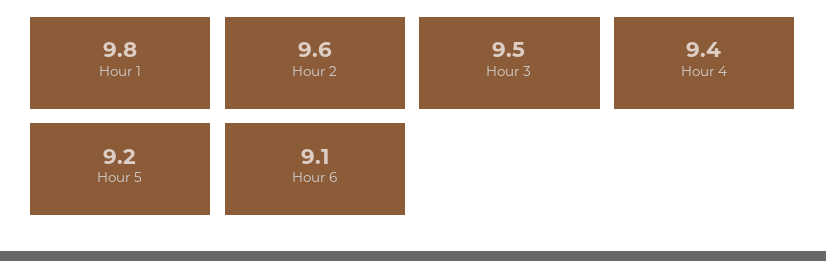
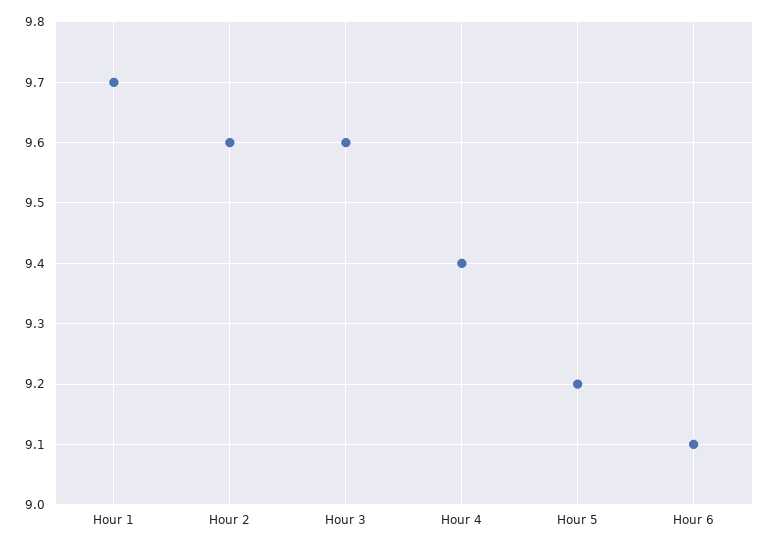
Hour 1: 9.8 -> 9.7
Hour 3: 9.5 -> 9.6

